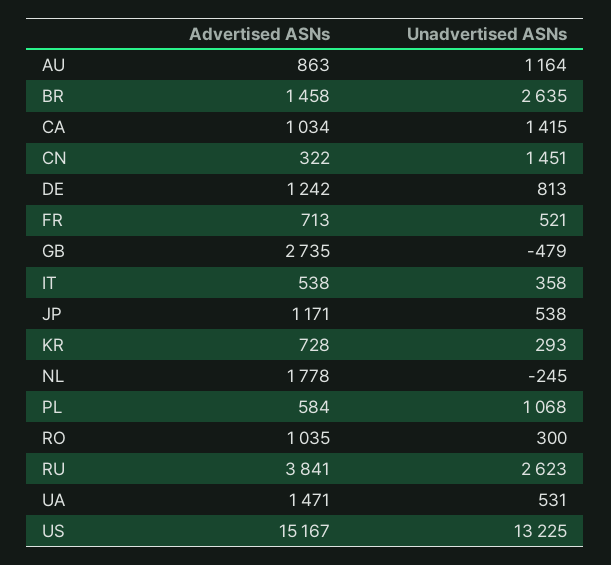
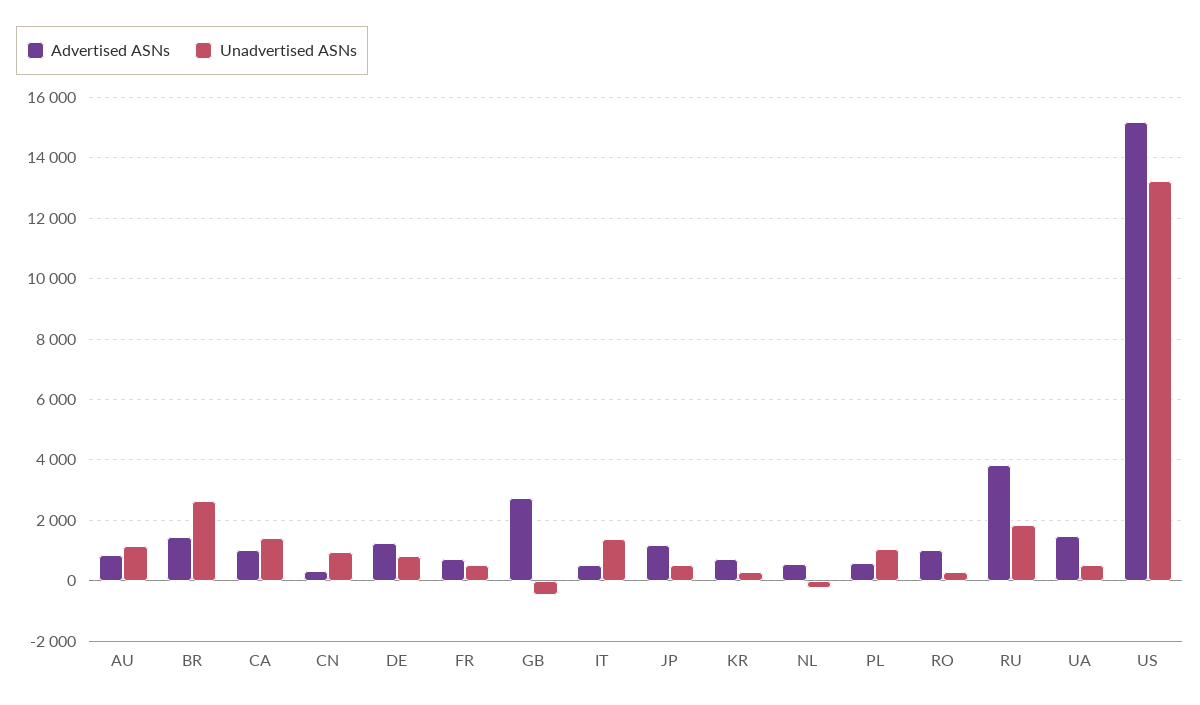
Unadvertised ASNs, CN: 1451 -> 1000
Unadvertised ASNs, IT: 358 -> 1400
Advertised ASNs, NL: 1778 -> 600
Unadvertised ASNs, RU: 2623 -> 1800

